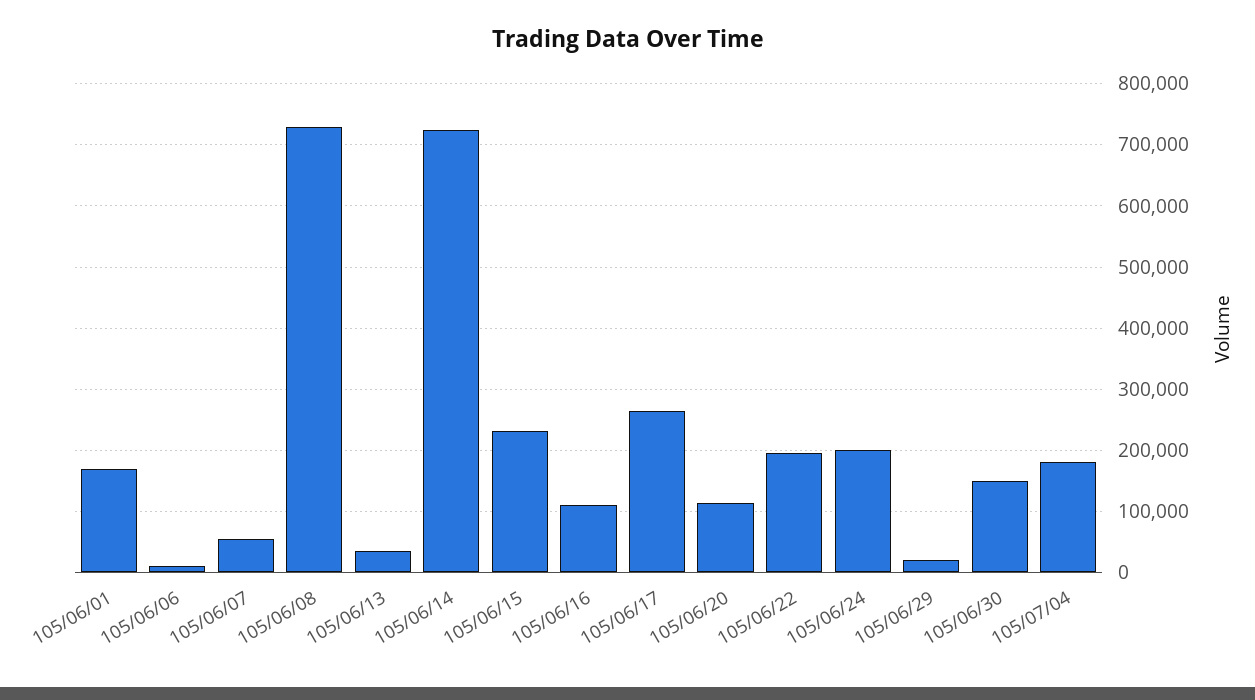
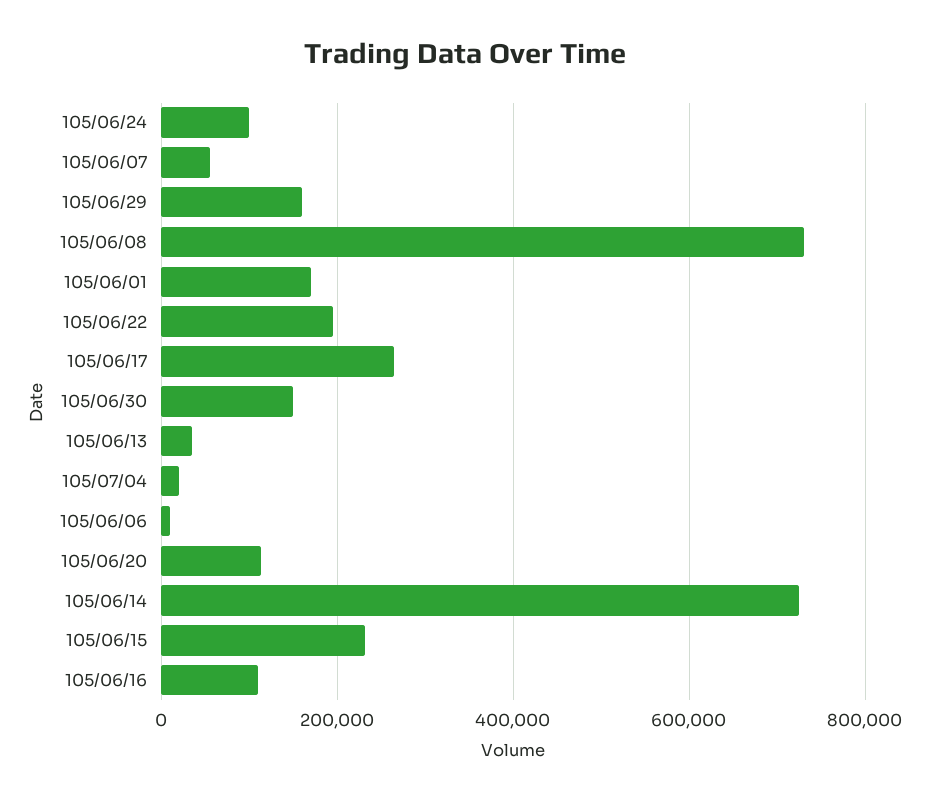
105/06/24: 200000 -> 100000
105/06/29: 20000 -> 160000
105/07/04: 180000 -> 20000

